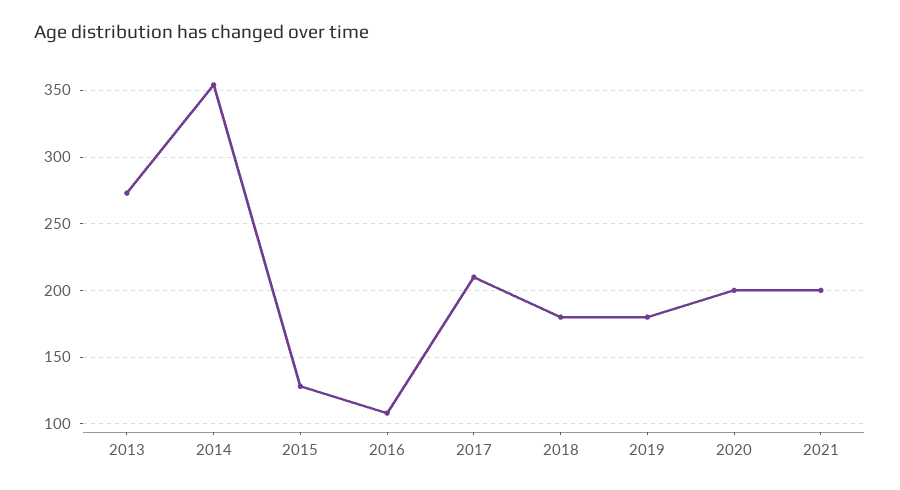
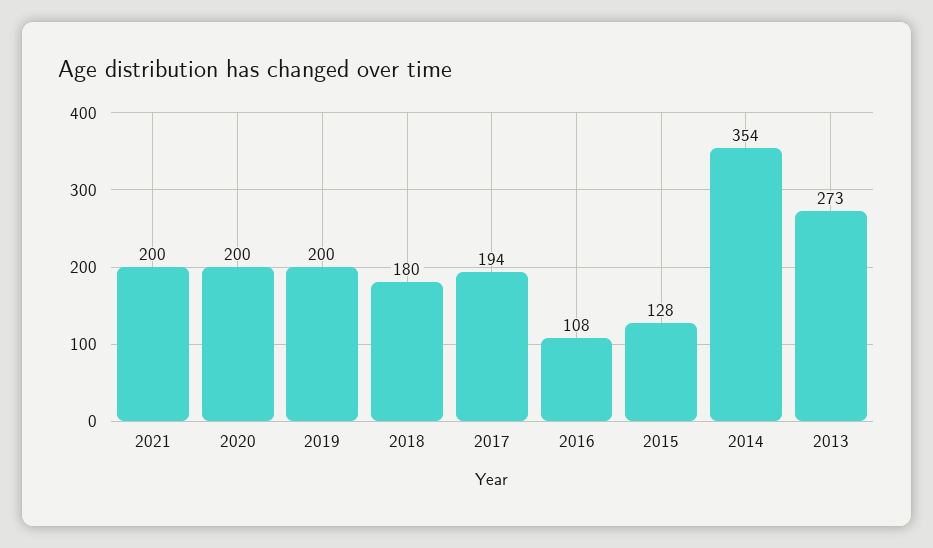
2017: 210 -> 194
2019: 180 -> 200

